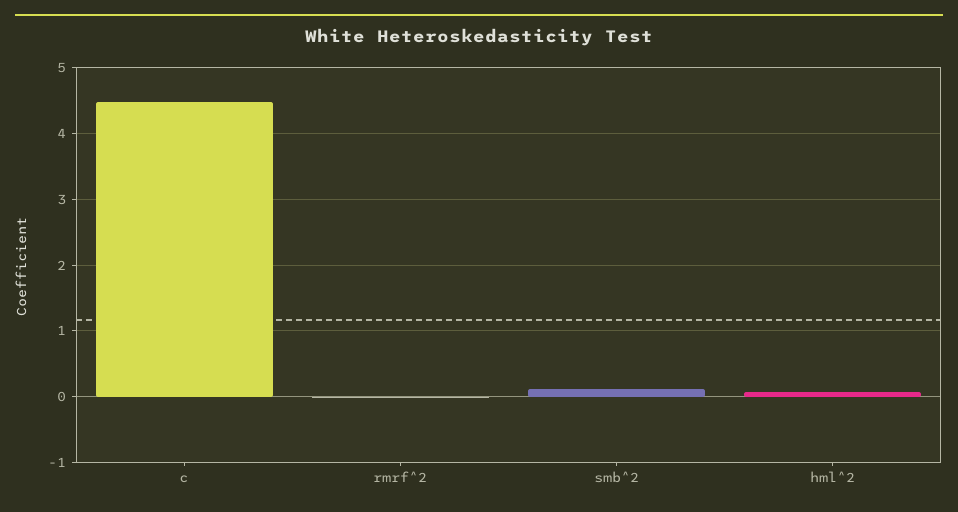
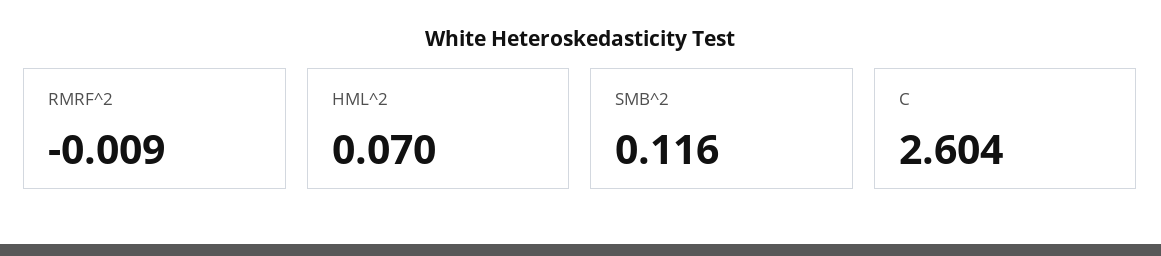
c: 4.5 -> 2.604

